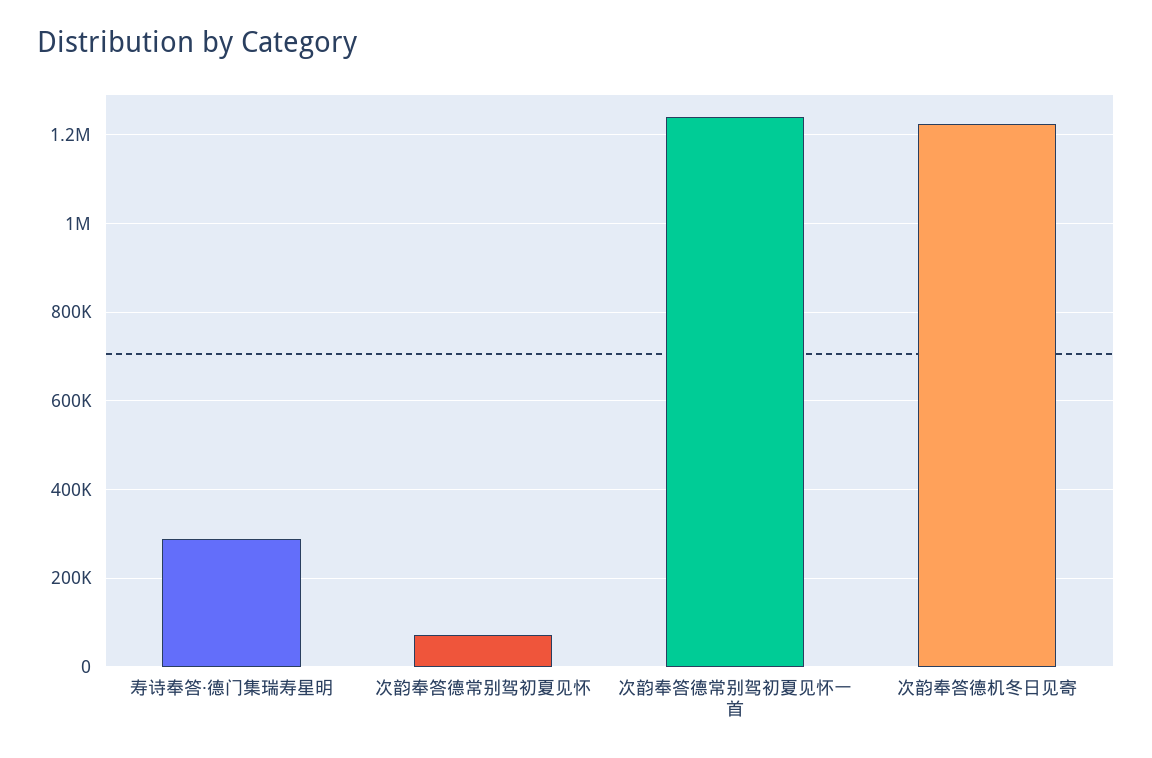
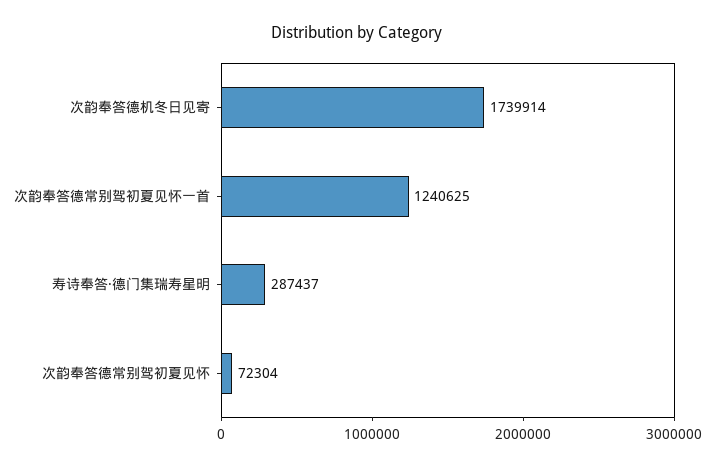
次韵奉答德机冬日见寄: 1220000 -> 1739914

